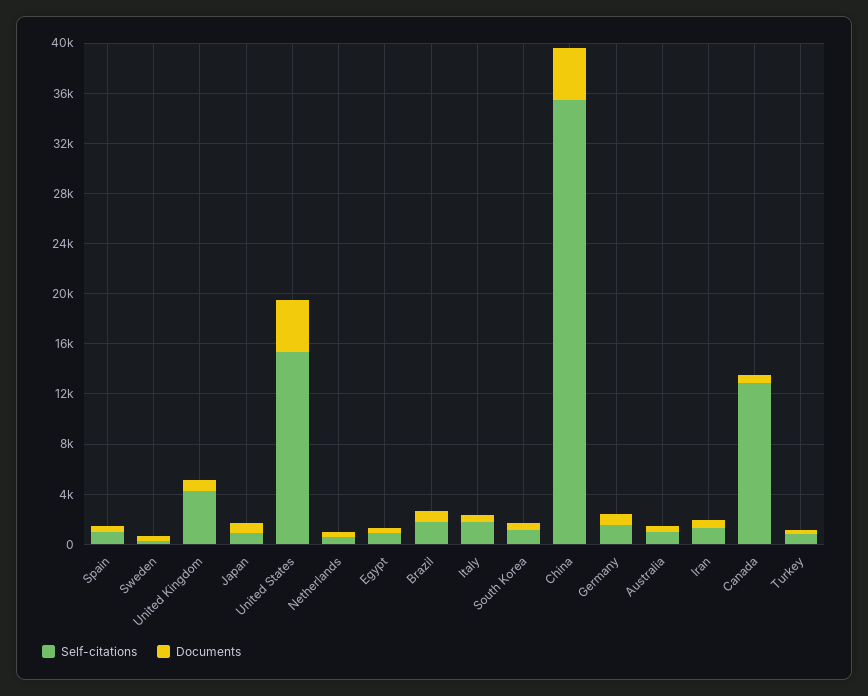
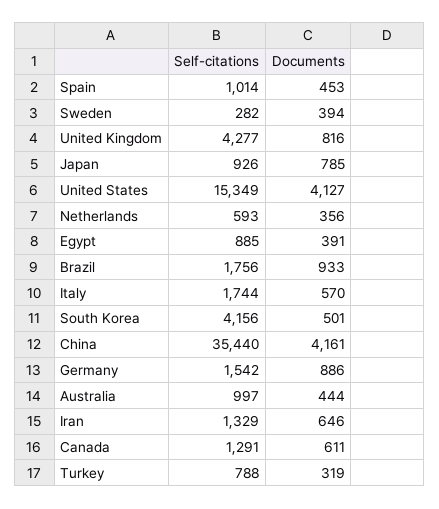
Self-citations, South Korea: 1000 -> 4156
Self-citations, Canada: 13000 -> 1291

